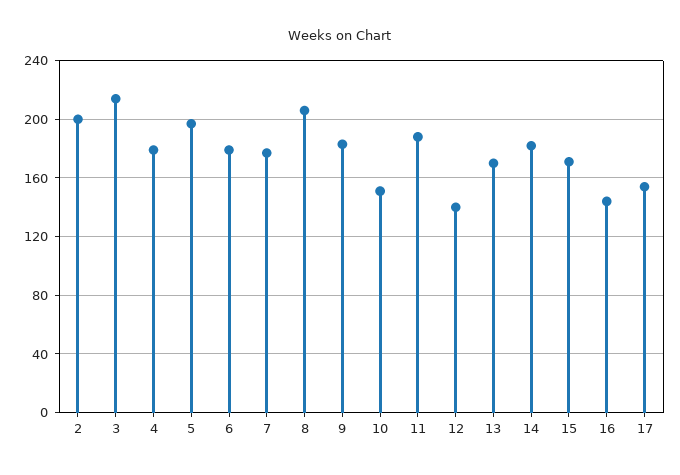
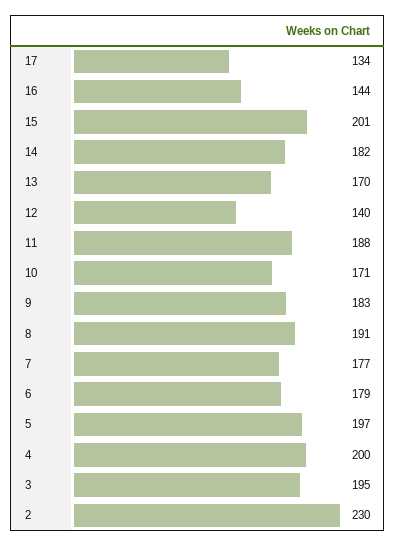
2: 200 -> 230
3: 215 -> 195
4: 180 -> 200
8: 205 -> 191
10: 150 -> 171
15: 170 -> 201
17: 155 -> 134

